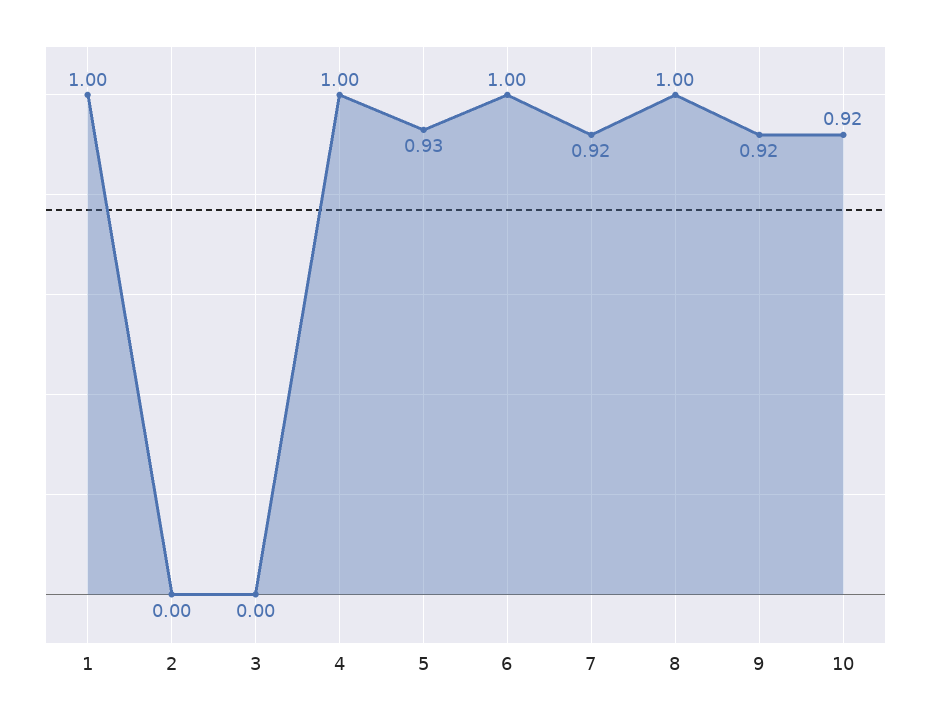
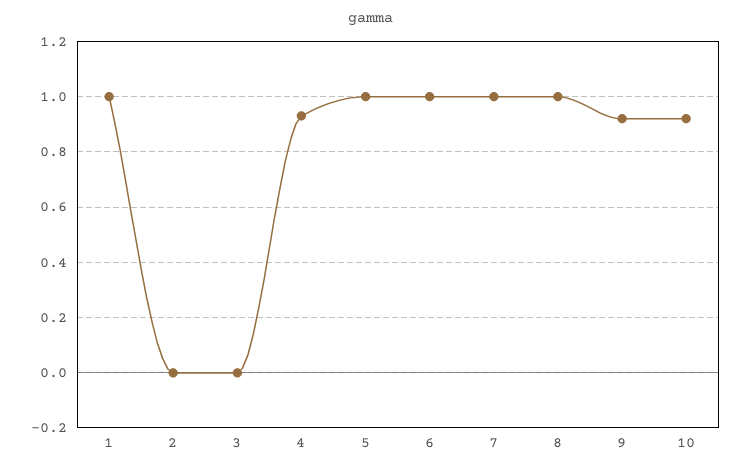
4: 1 -> 0.925
5: 0.93 -> 1
7: 0.92 -> 1

